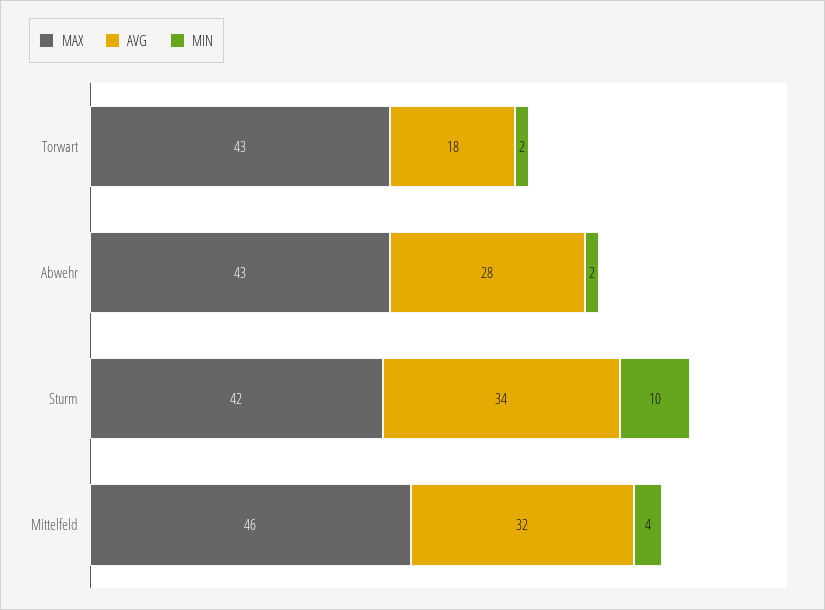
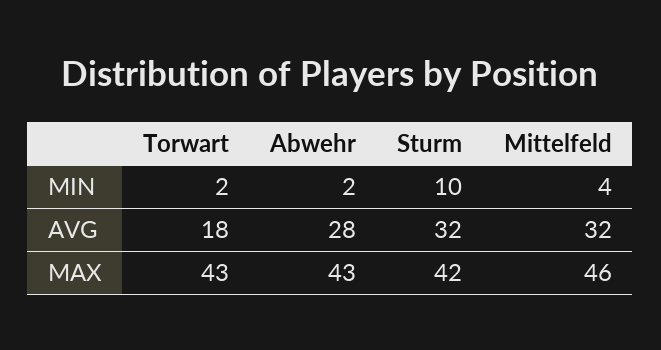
AVG, Sturm: 34 -> 32

